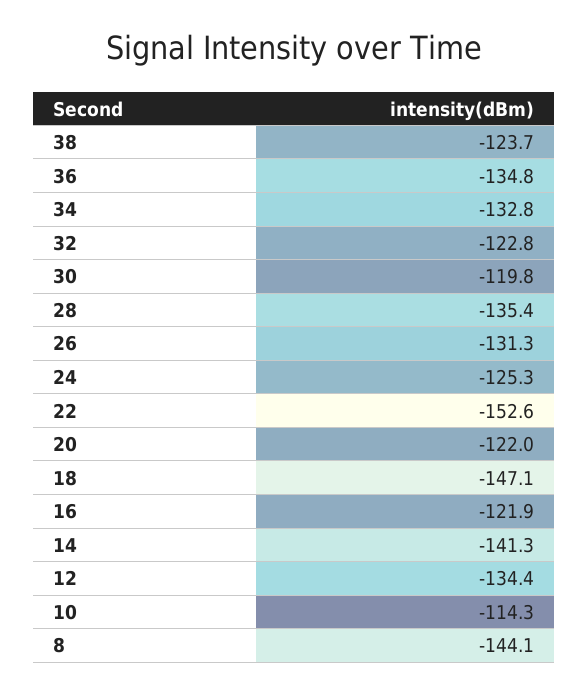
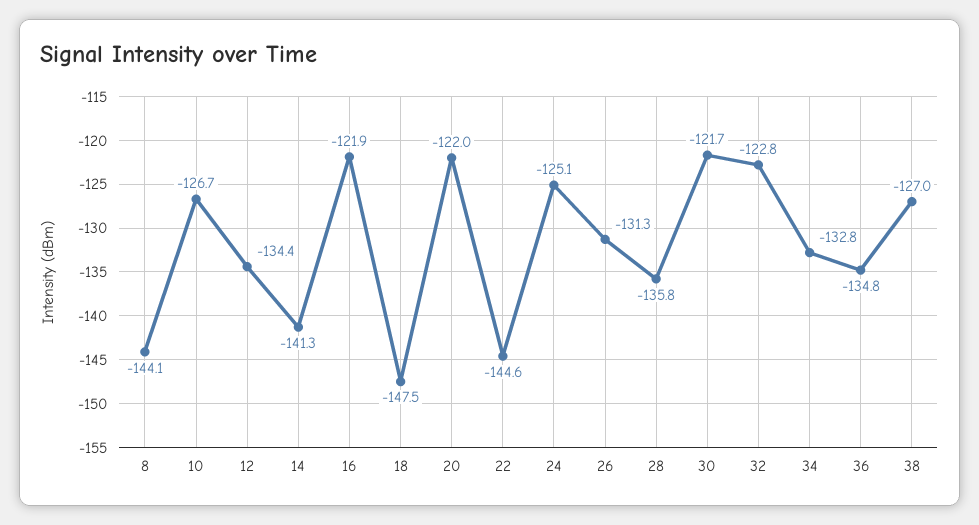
38: -123.7 -> -127
30: -119.8 -> -121.7
28: -135.4 -> -135.8
24: -125.3 -> -125.1
22: -152.6 -> -144.6
18: -147.1 -> -147.5
10: -114.3 -> -126.7

